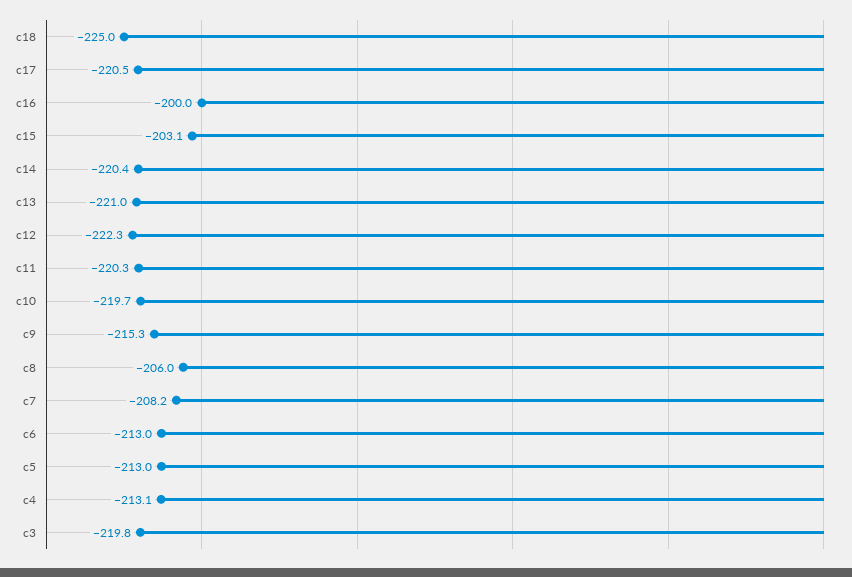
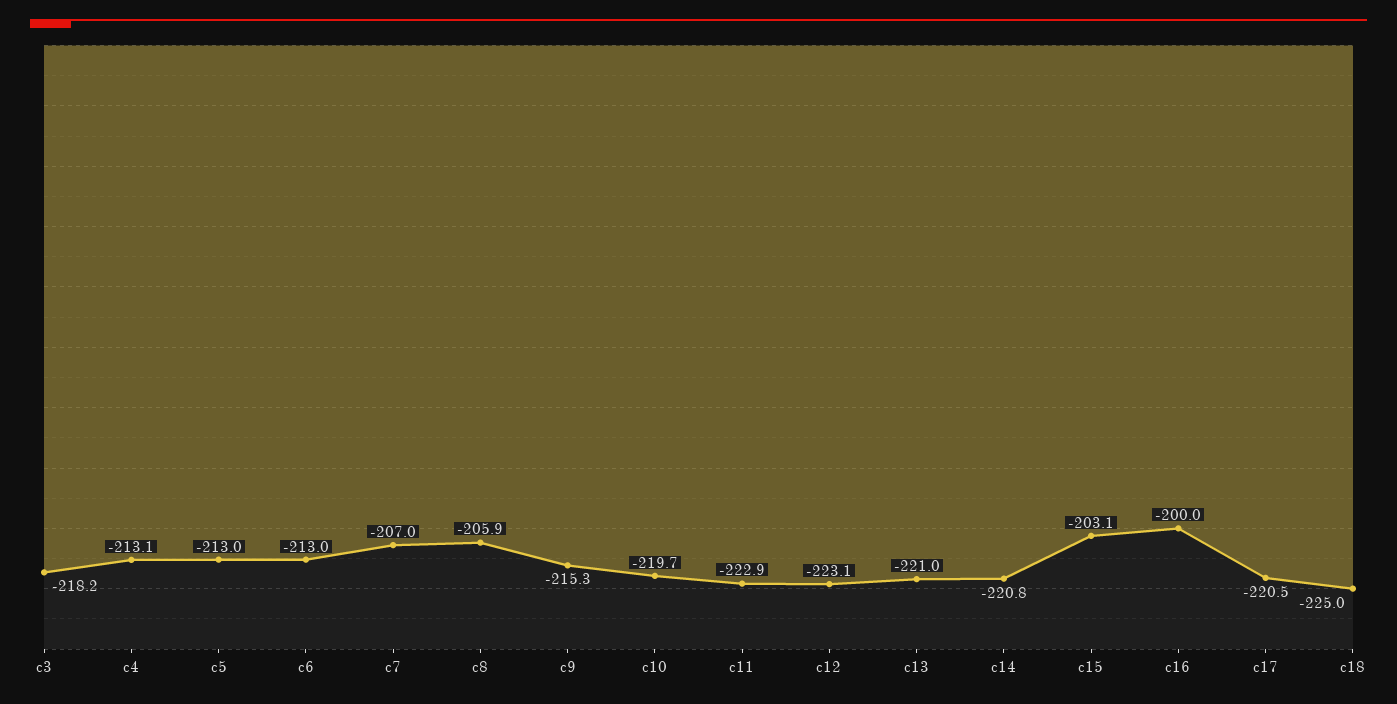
c14: -220.4 -> -220.8
c12: -222.3 -> -223.1
c11: -220.3 -> -222.9
c8: -206 -> -205.9
c7: -208.2 -> -207
c3: -219.8 -> -218.2

